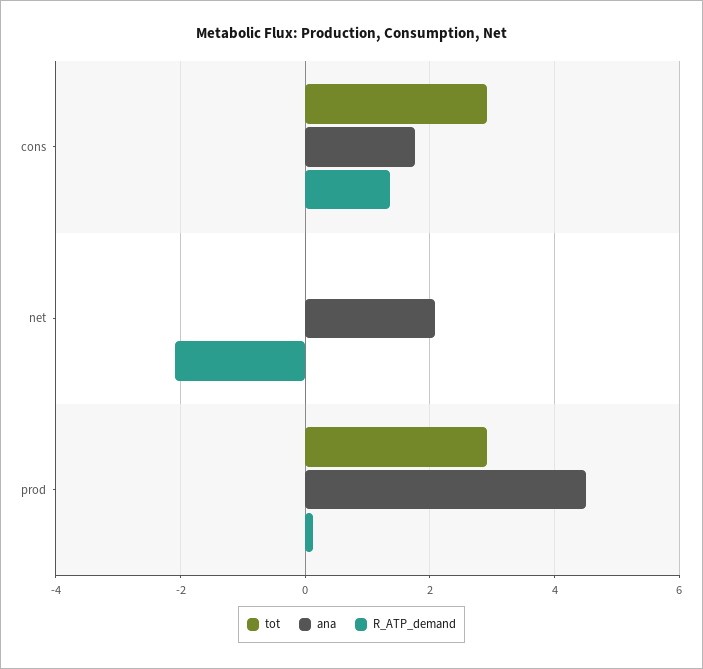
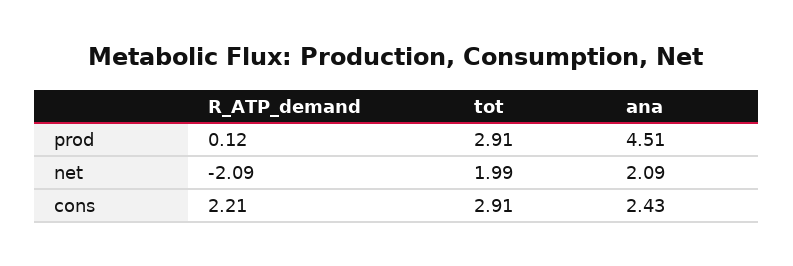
ana, cons: 1.8 -> 2.43
R_ATP_demand, cons: 1.4 -> 2.21
tot, net: 0 -> 1.99

